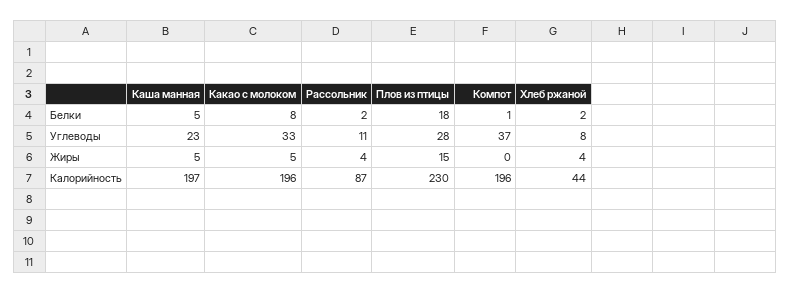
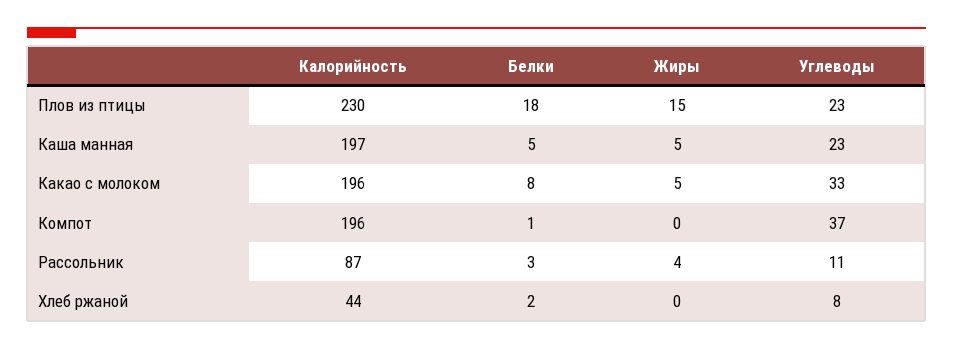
Рассольник, Белки: 2 -> 3
Плов из птицы, Углеводы: 28 -> 23
Хлеб ржаной, Жиры: 4 -> 0

